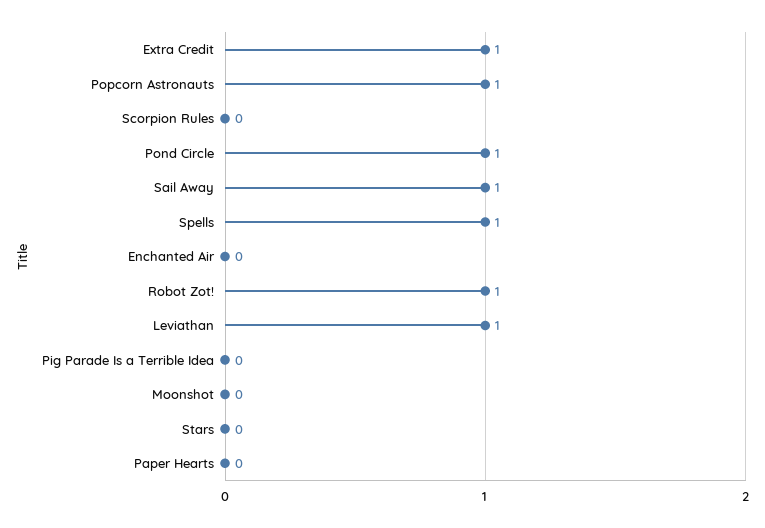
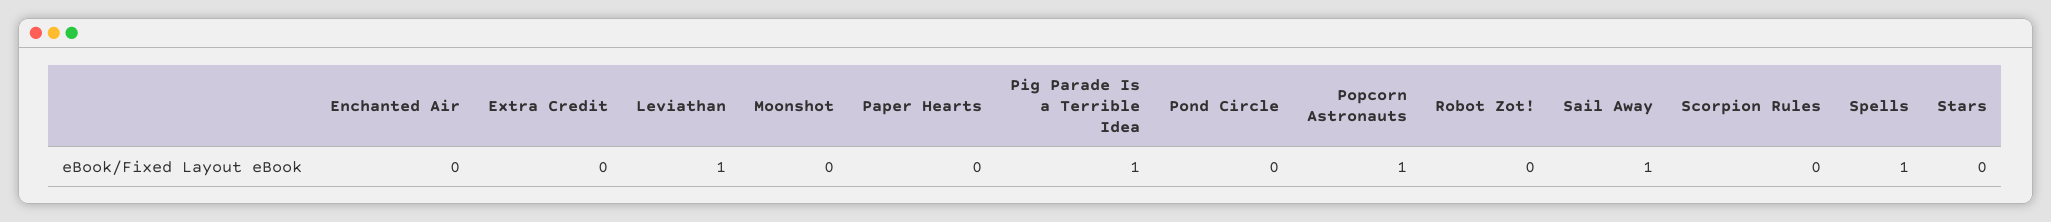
Extra Credit: 1 -> 0
Pond Circle: 1 -> 0
Robot Zot!: 1 -> 0
Pig Parade Is a Terrible Idea: 0 -> 1

